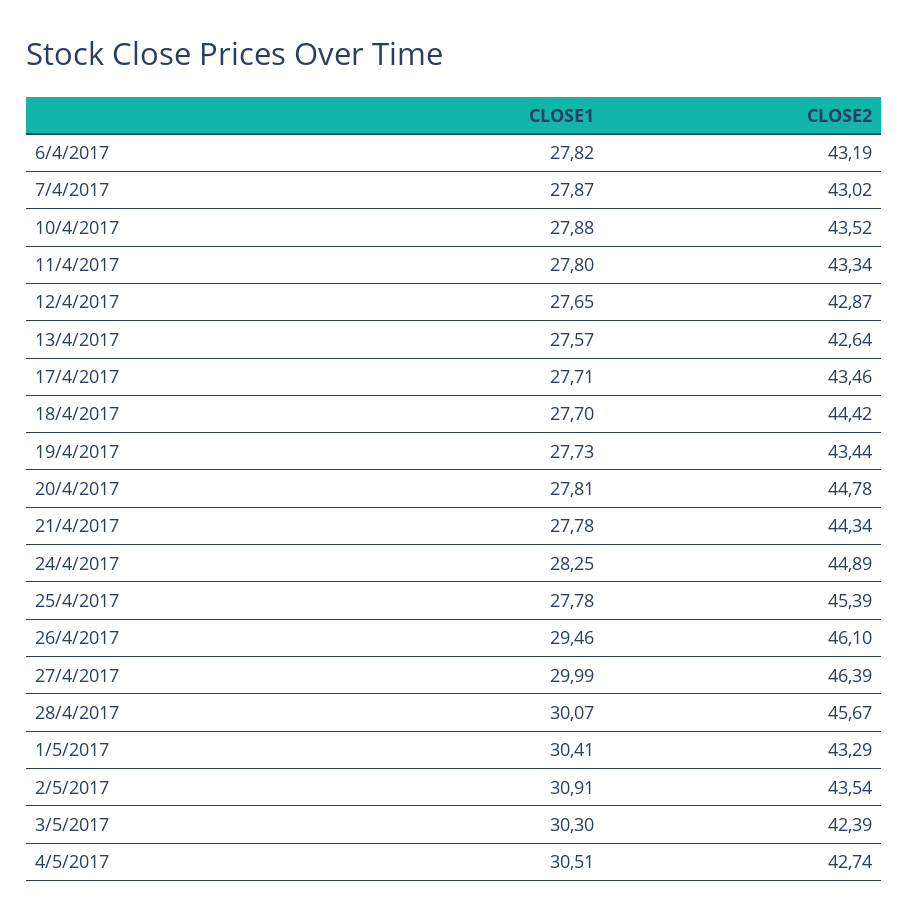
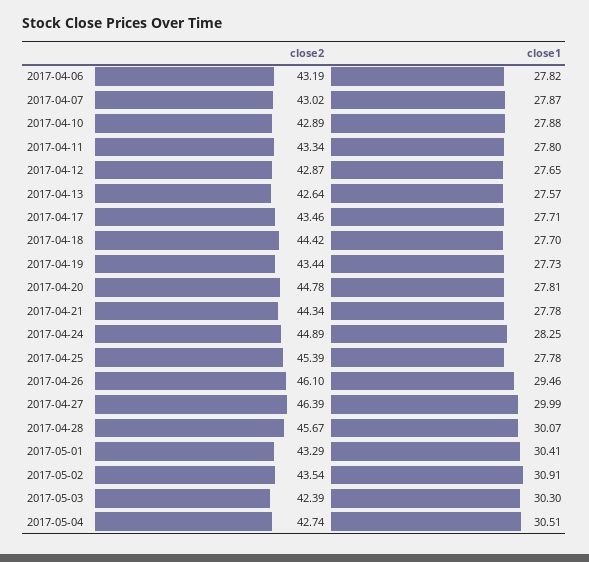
CLOSE2, 10/4/2017: 43.52 -> 42.89

